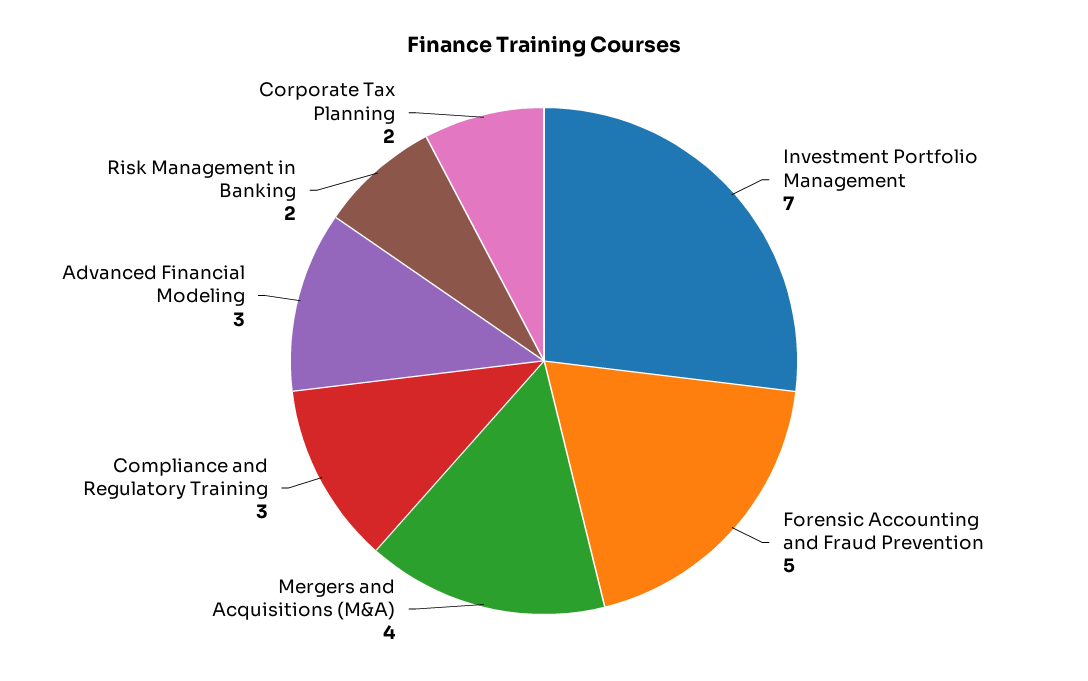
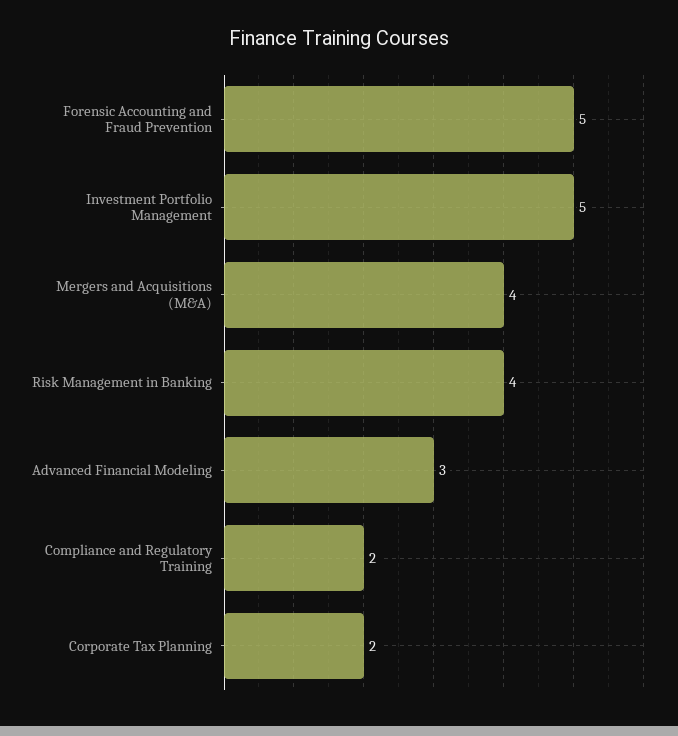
Investment Portfolio Management: 7 -> 5
Compliance and Regulatory Training: 3 -> 2
Risk Management in Banking: 2 -> 4

